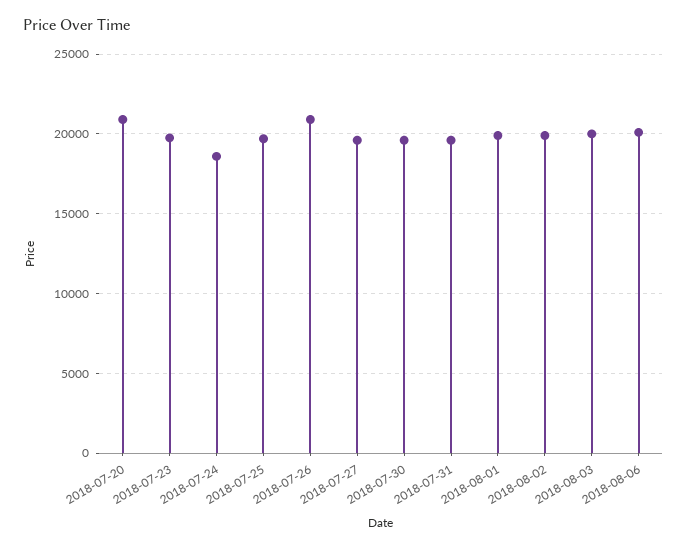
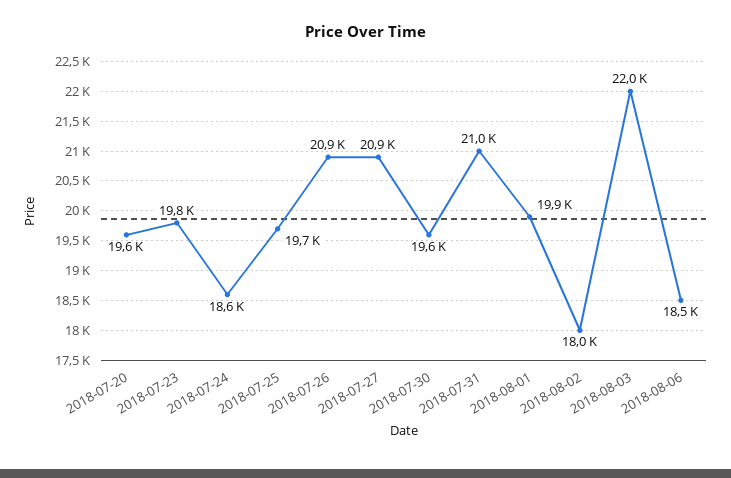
2018-07-20: 21000 -> 19600
2018-07-27: 19500 -> 20900
2018-07-31: 19500 -> 21000
2018-08-02: 20000 -> 18000
2018-08-03: 20000 -> 22000
2018-08-06: 20000 -> 18500

